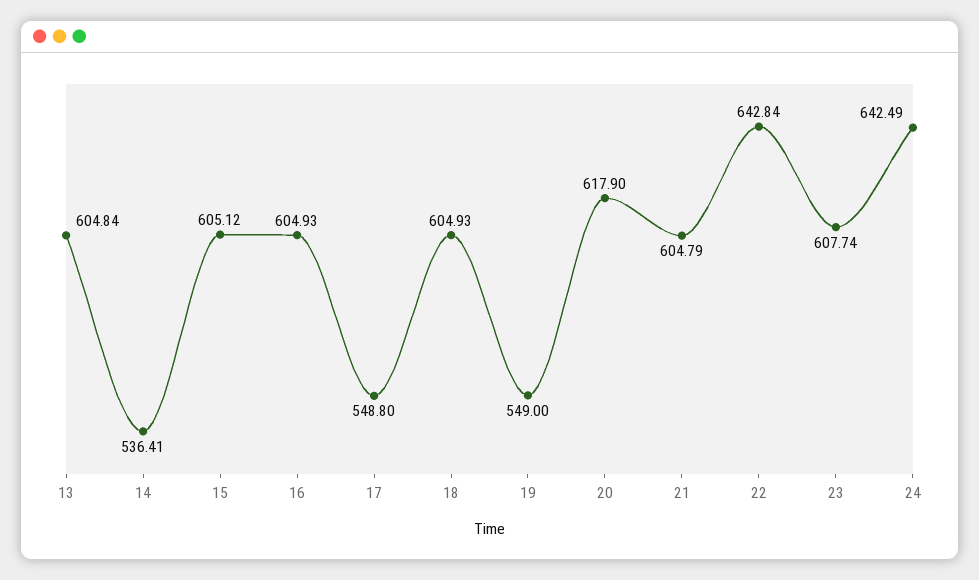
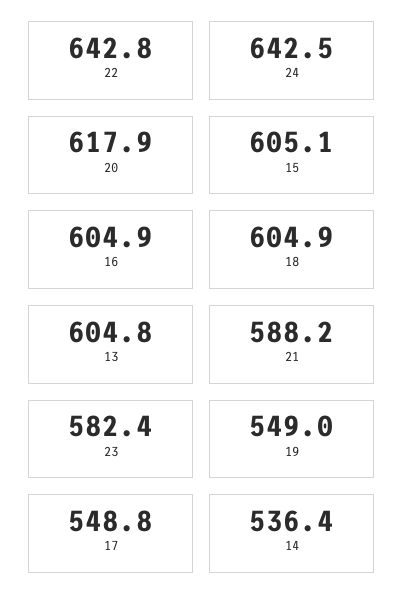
21: 604.79 -> 588.2
23: 607.74 -> 582.4

